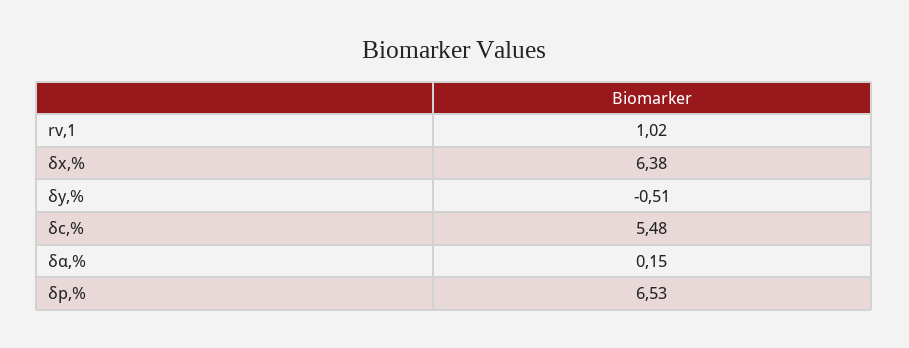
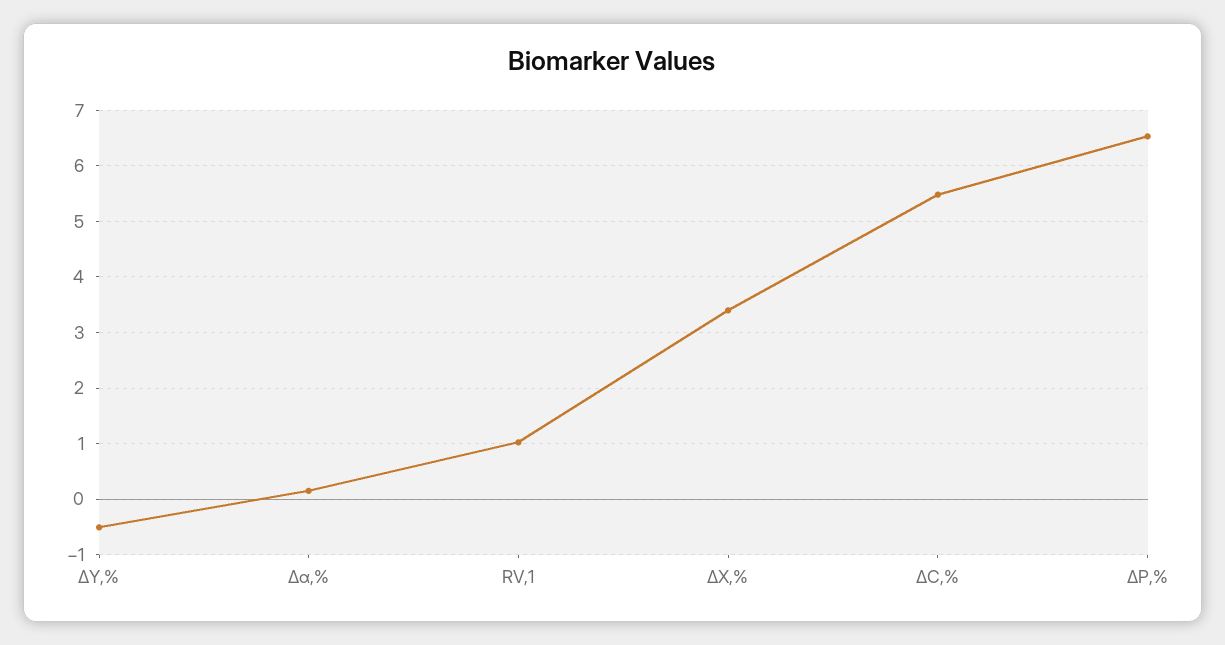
δx,%: 6.38 -> 3.4

